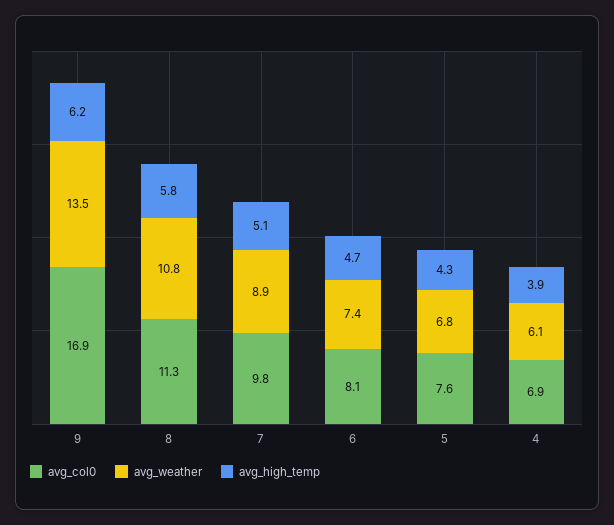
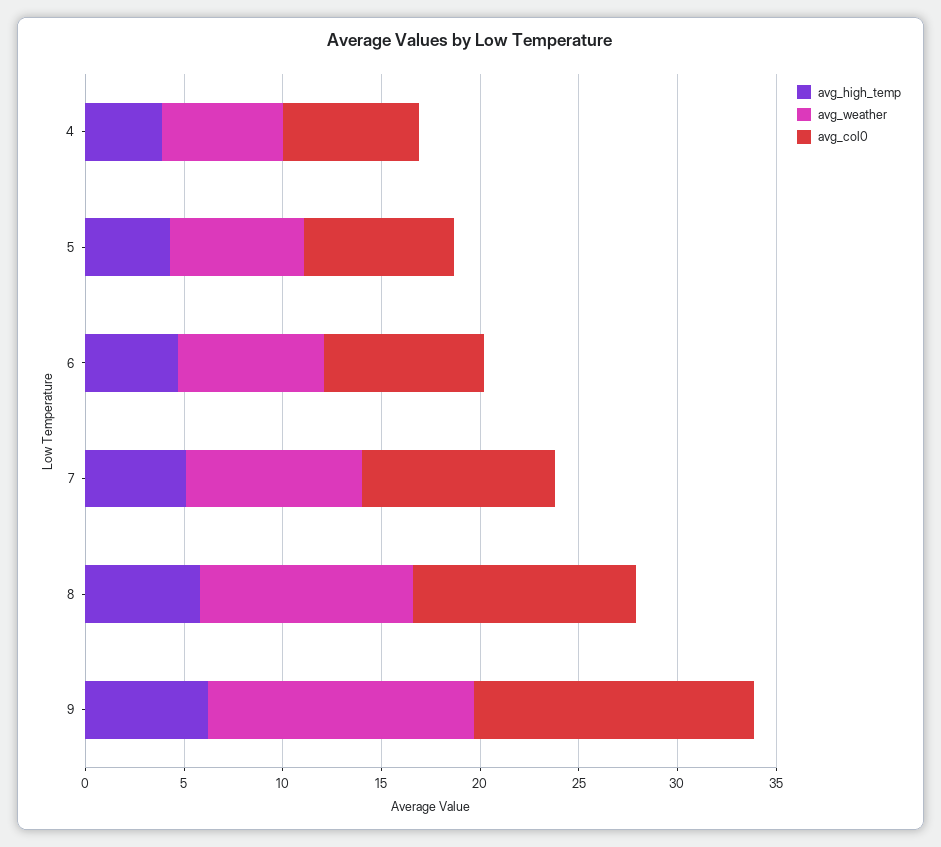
avg_col0, 9: 16.9 -> 14

